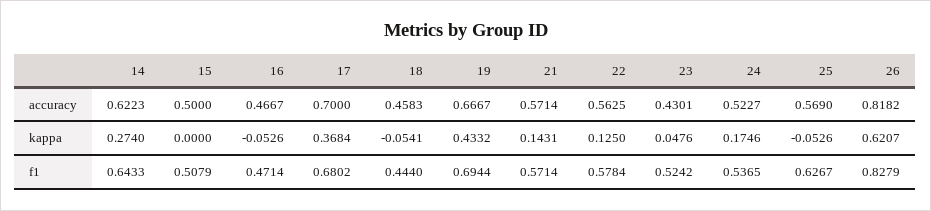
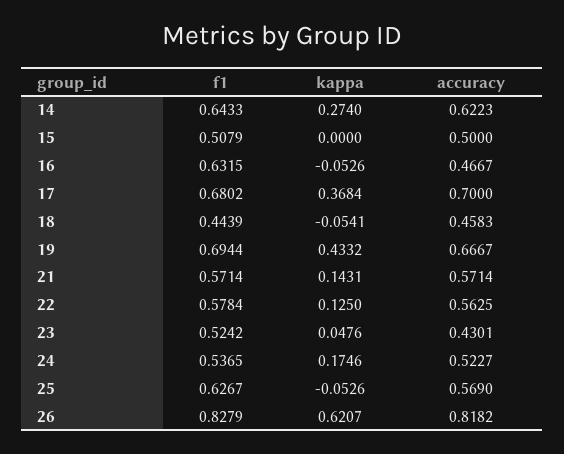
16, f1: 0.4714 -> 0.6315
18, f1: 0.444 -> 0.4439

